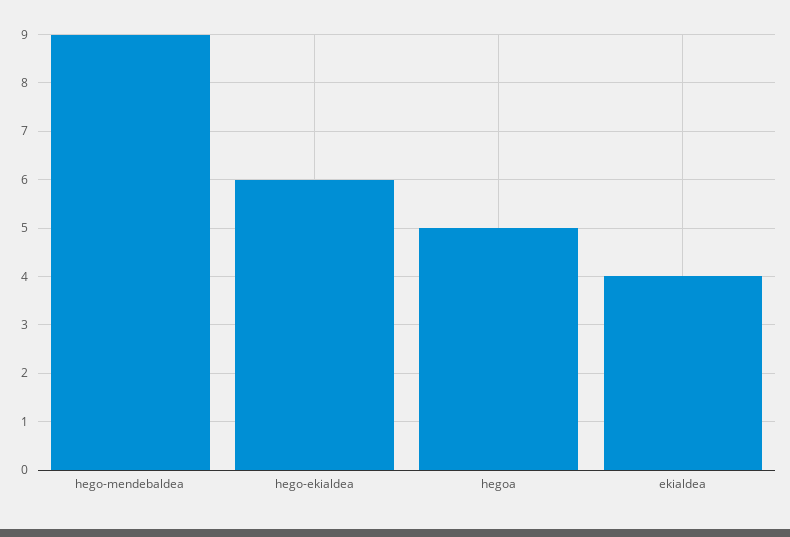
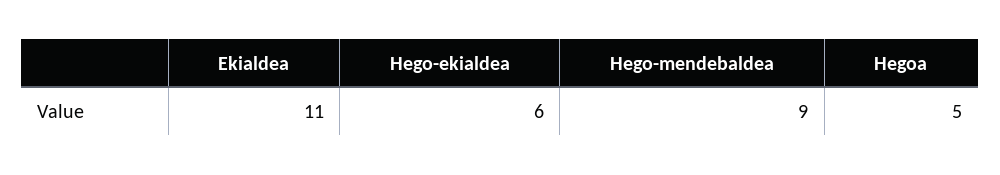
ekialdea: 4 -> 11

